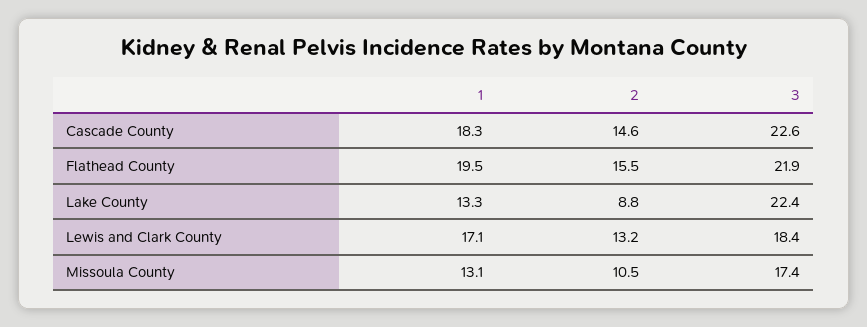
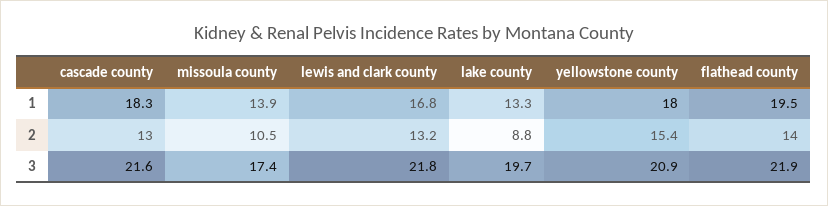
2, Cascade County: 14.6 -> 13
3, Cascade County: 22.6 -> 21.6
2, Flathead County: 15.5 -> 14
3, Lake County: 22.4 -> 19.7
1, Lewis and Clark County: 17.1 -> 16.8
3, Lewis and Clark County: 18.4 -> 21.8
1, Missoula County: 13.1 -> 13.9
1, yellowstone county: none -> 18
2, yellowstone county: none -> 15.4
3, yellowstone county: none -> 20.9

